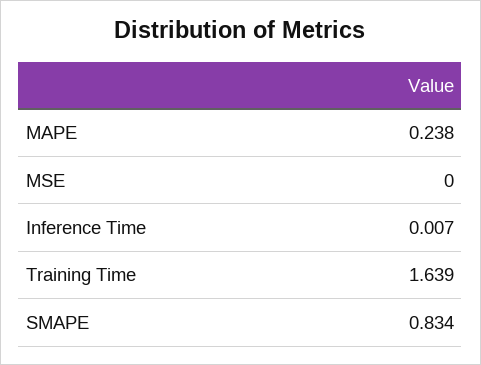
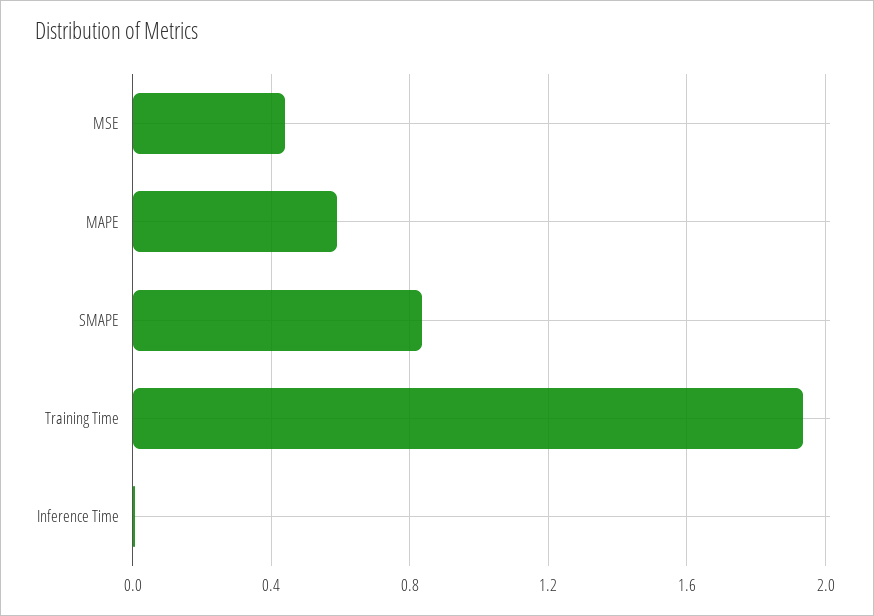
MAPE: 0.238 -> 0.6
MSE: 0 -> 0.45
Training Time: 1.639 -> 1.95

